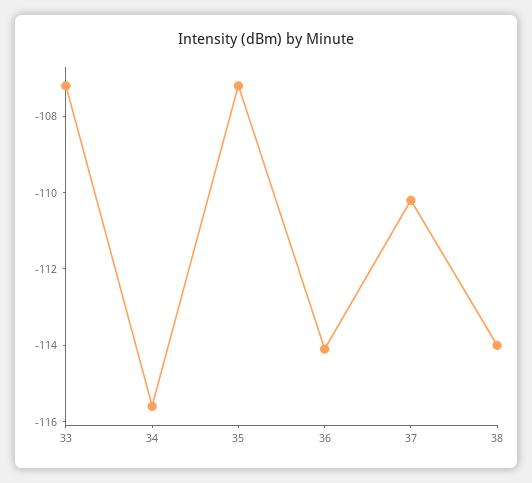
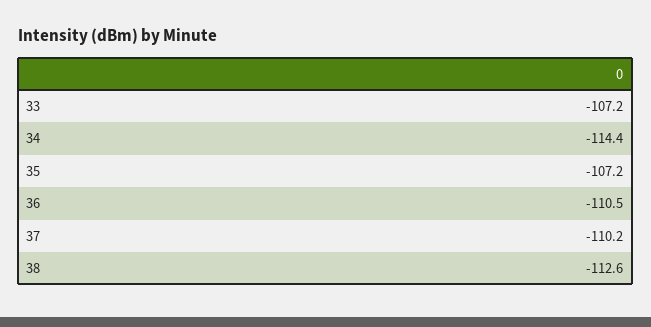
34: -115.5 -> -114.4
36: -114 -> -110.5
38: -114 -> -112.6

